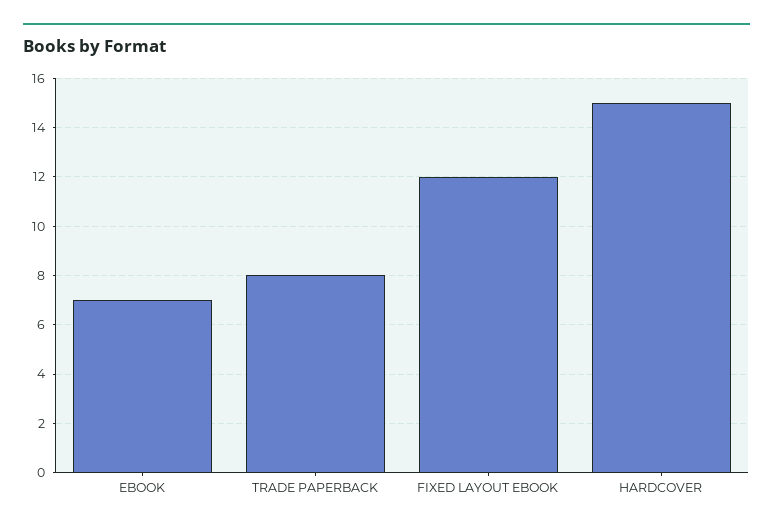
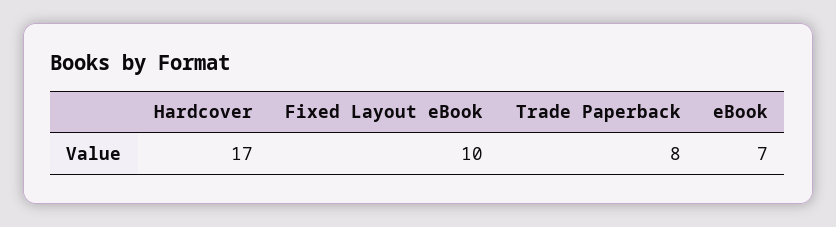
FIXED LAYOUT EBOOK: 12 -> 10
HARDCOVER: 15 -> 17

